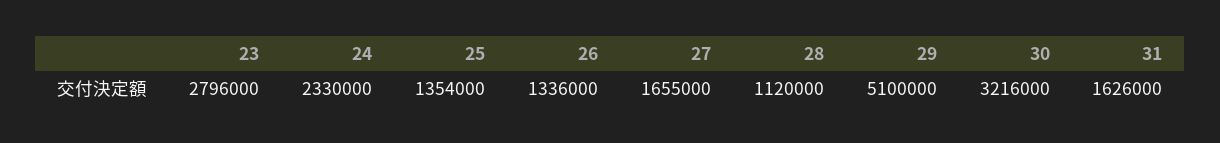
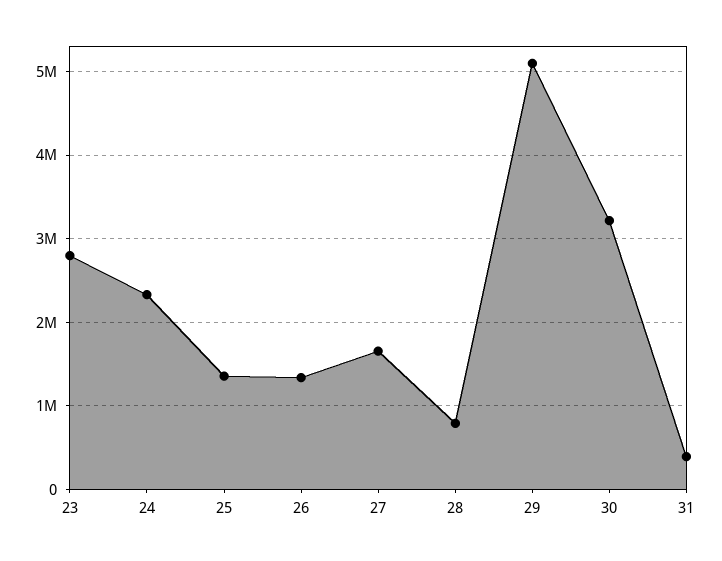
28: 1120000 -> 800000
31: 1626000 -> 400000

